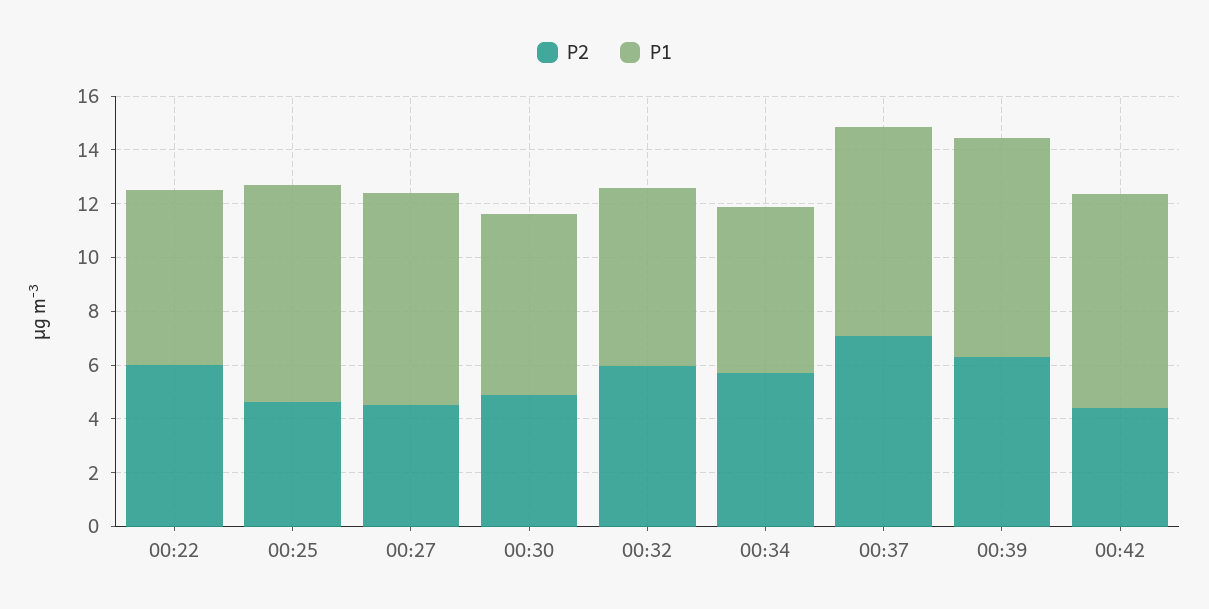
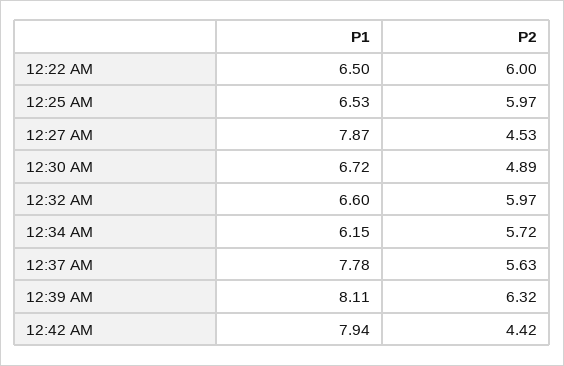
P2, 00:25: 4.5 -> 5.97
P1, 00:25: 8 -> 6.53
P2, 00:37: 7 -> 5.63

